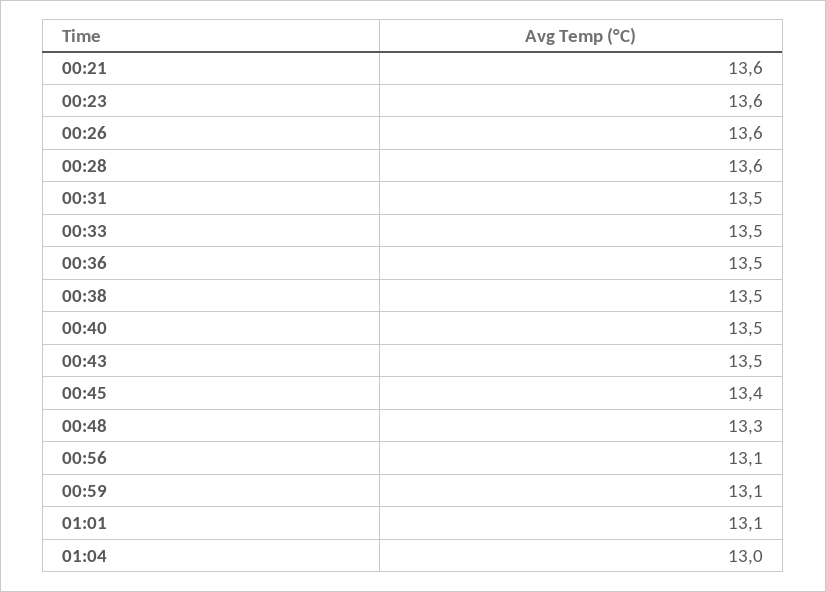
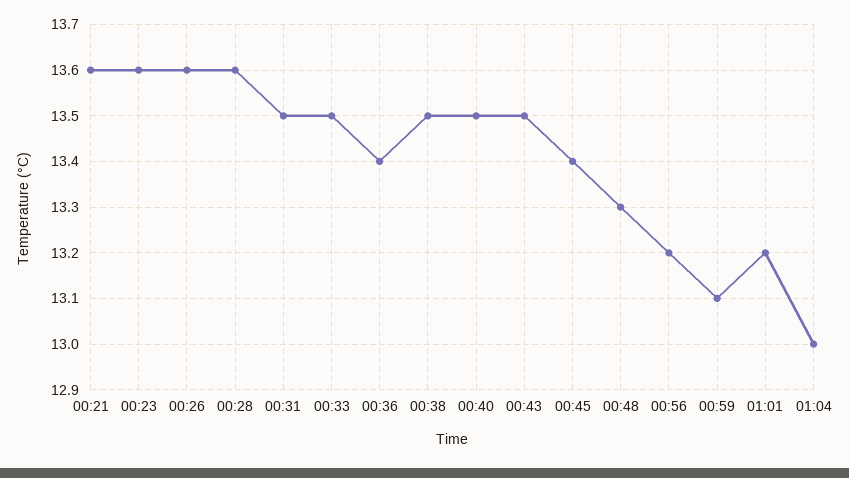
00:36: 13.5 -> 13.4
00:56: 13.1 -> 13.2
01:01: 13.1 -> 13.2

